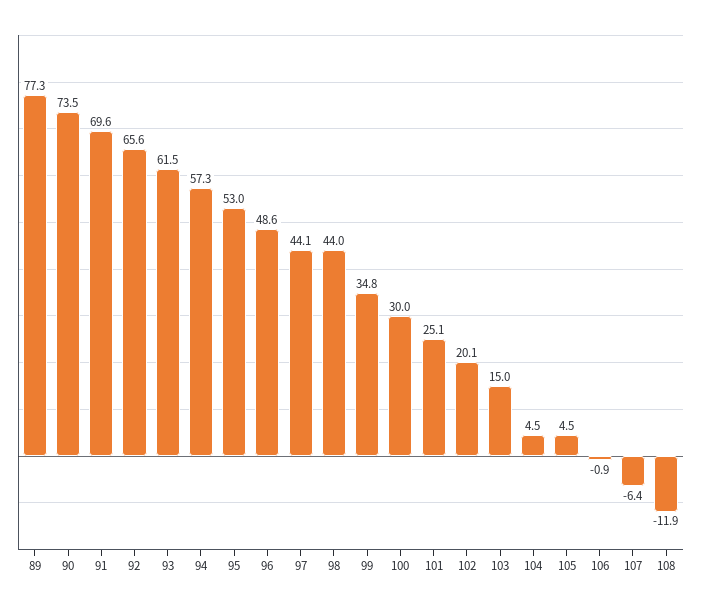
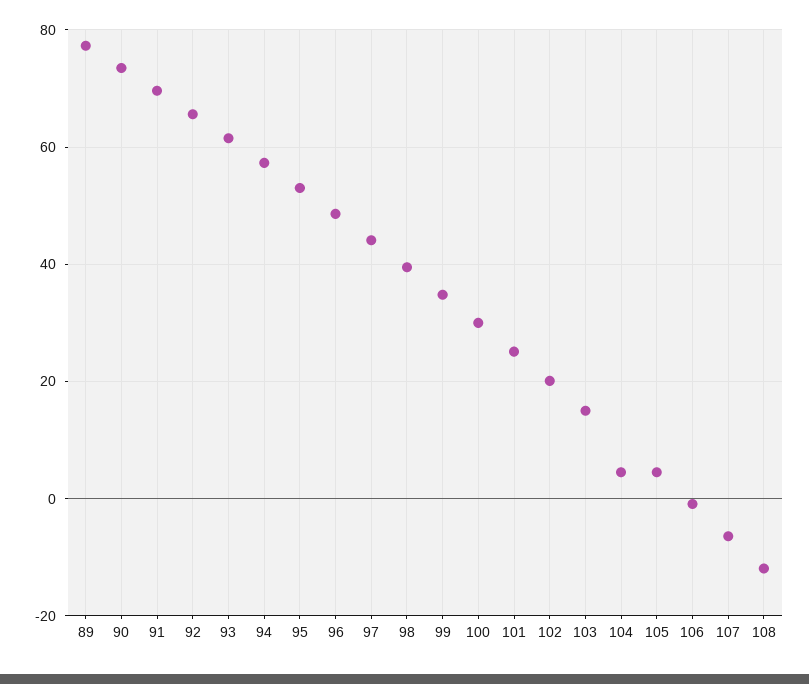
98: 44 -> 40

